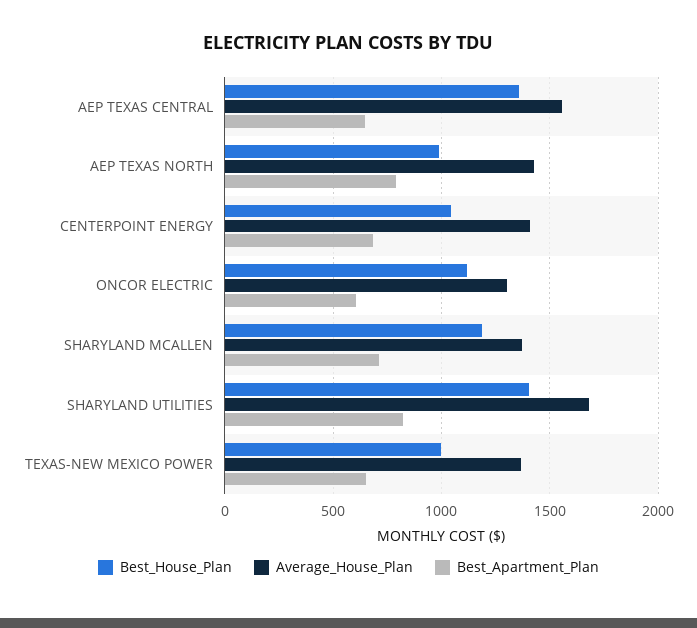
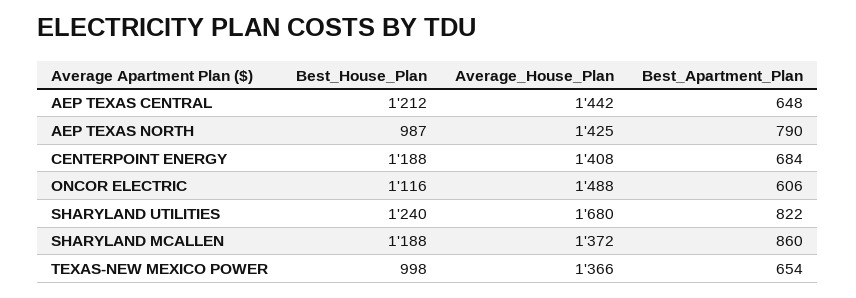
Best_House_Plan, AEP TEXAS CENTRAL: 1350 -> 1212
Average_House_Plan, AEP TEXAS CENTRAL: 1550 -> 1442
Best_House_Plan, CENTERPOINT ENERGY: 1050 -> 1188
Average_House_Plan, ONCOR ELECTRIC: 1300 -> 1488
Best_Apartment_Plan, SHARYLAND MCALLEN: 700 -> 860
Best_House_Plan, SHARYLAND UTILITIES: 1400 -> 1240

